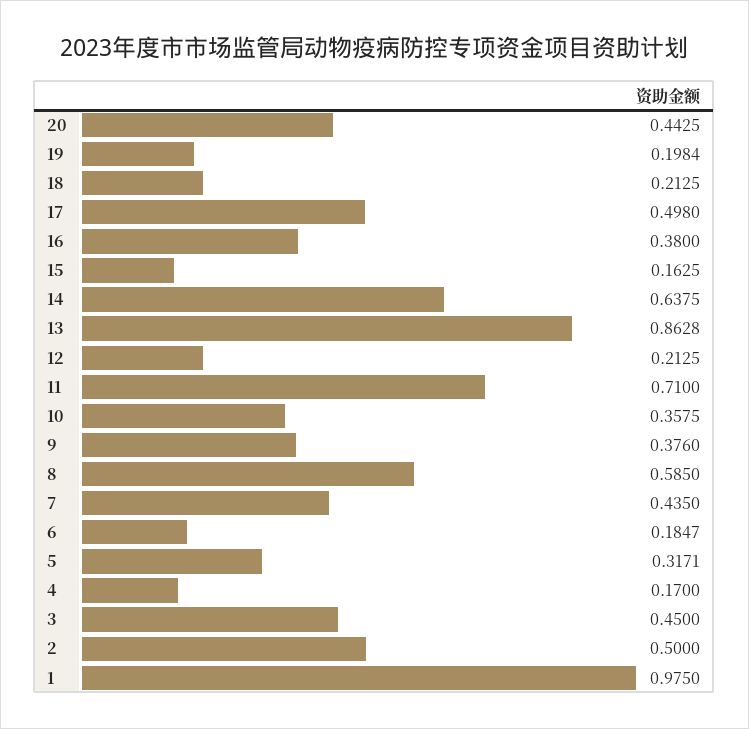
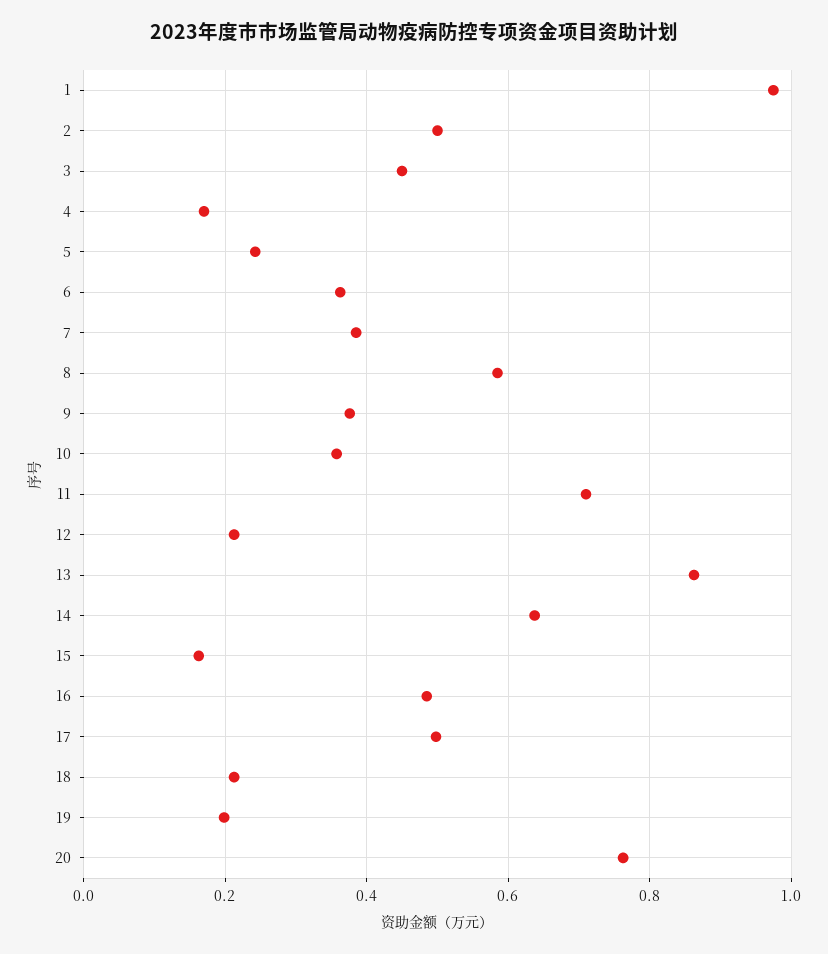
20: 0.4425 -> 0.76
16: 0.38 -> 0.48
7: 0.435 -> 0.38
6: 0.1847 -> 0.36
5: 0.3171 -> 0.24

